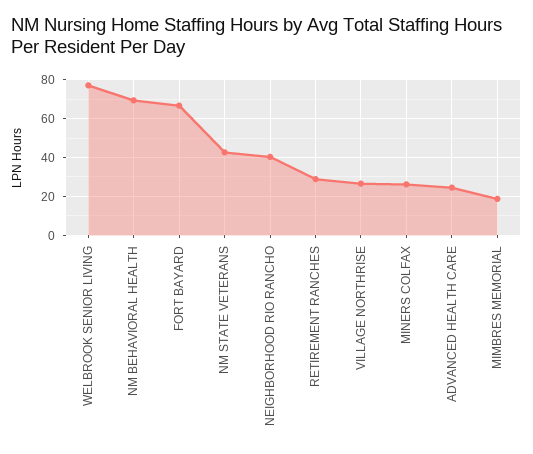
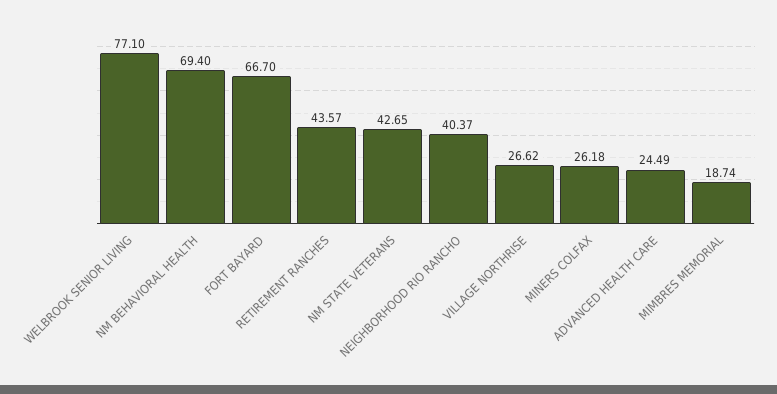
RETIREMENT RANCHES: 30 -> 43.57

